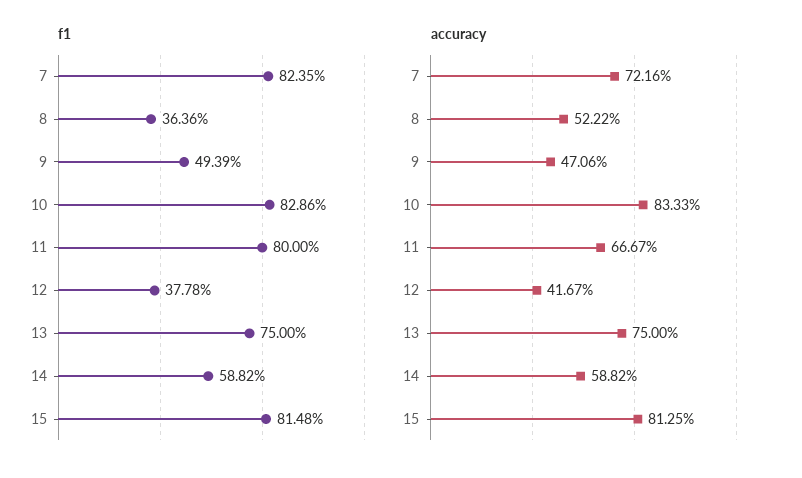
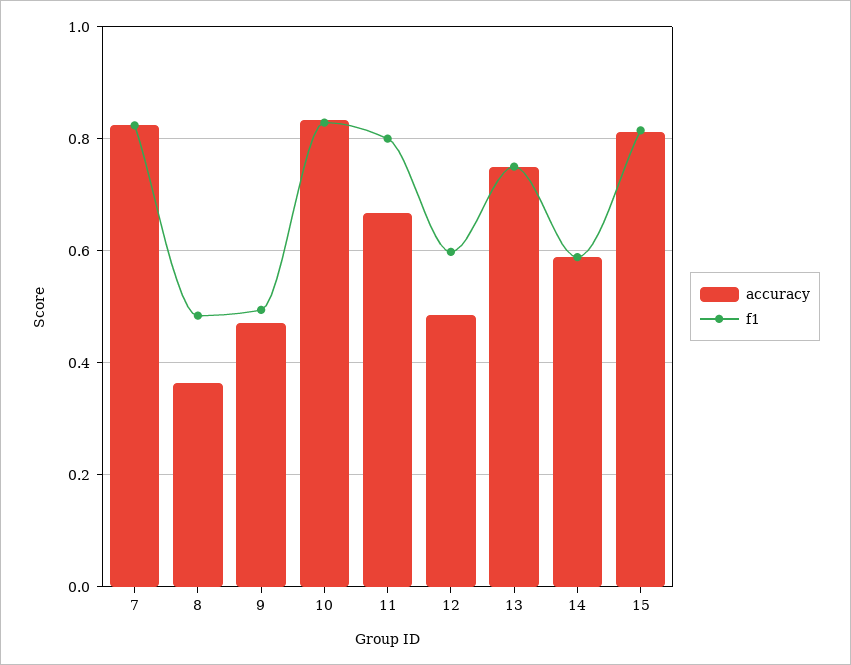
f1, 8: 0.3636 -> 0.48
f1, 12: 0.3778 -> 0.6
accuracy, 7: 0.7216 -> 0.82
accuracy, 8: 0.5222 -> 0.36
accuracy, 12: 0.4167 -> 0.48

